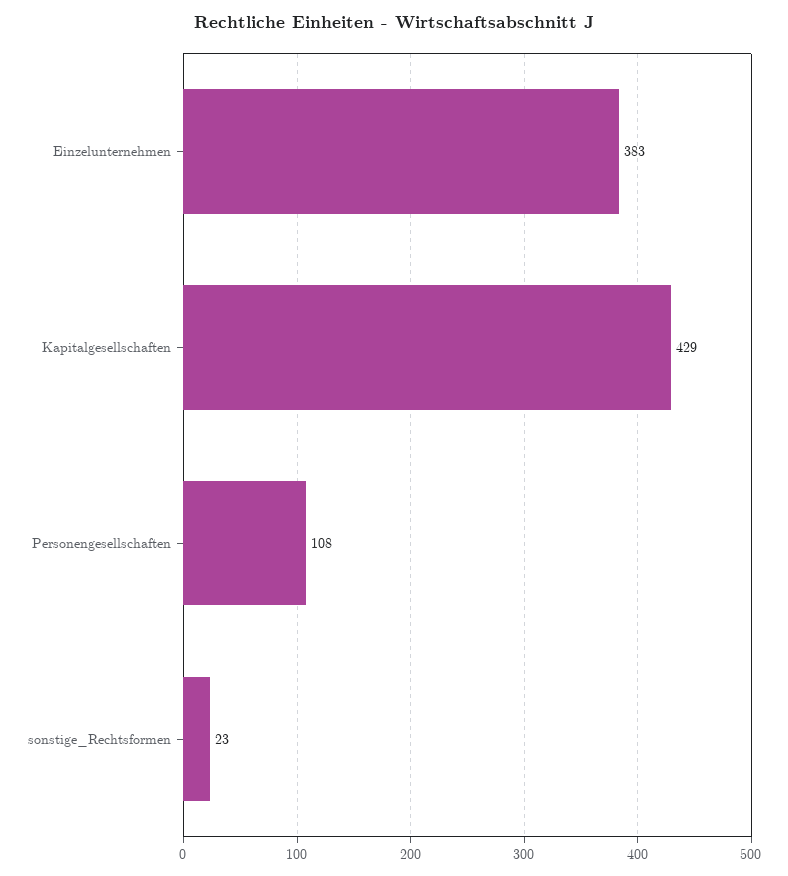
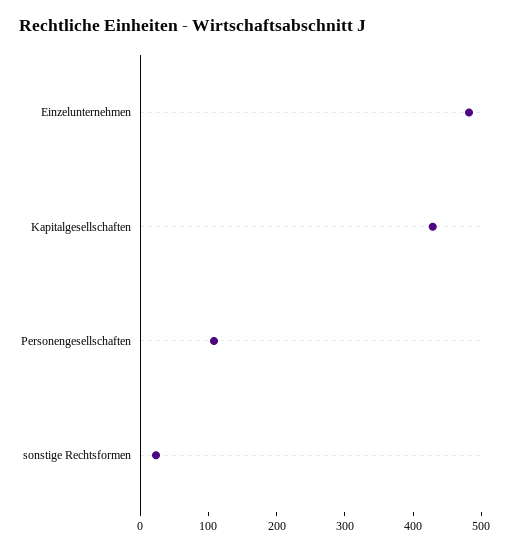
Einzelunternehmen: 383 -> 480

